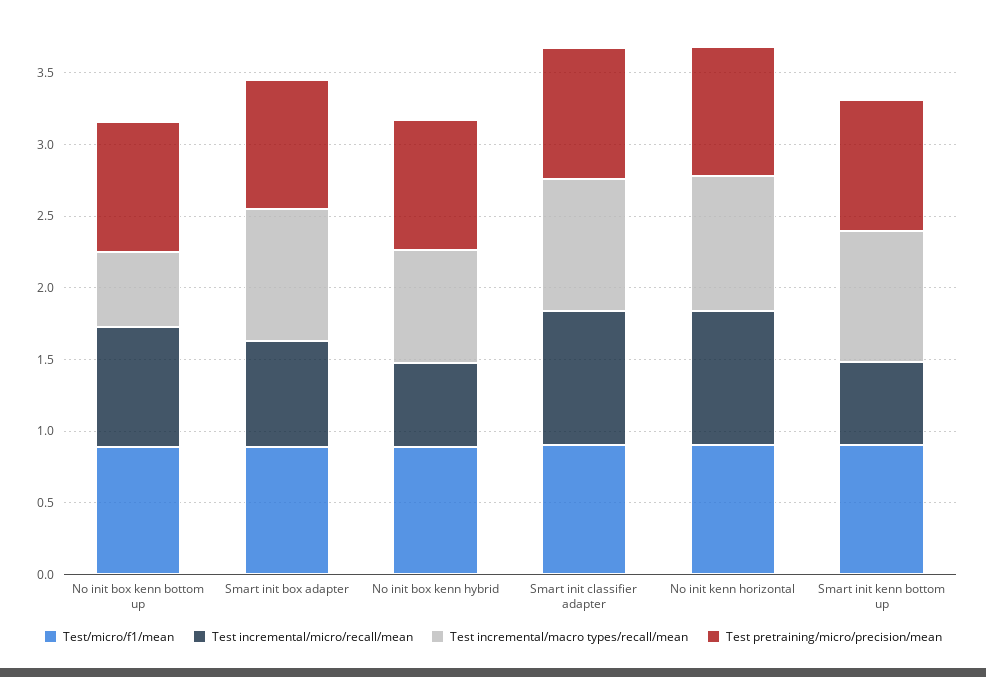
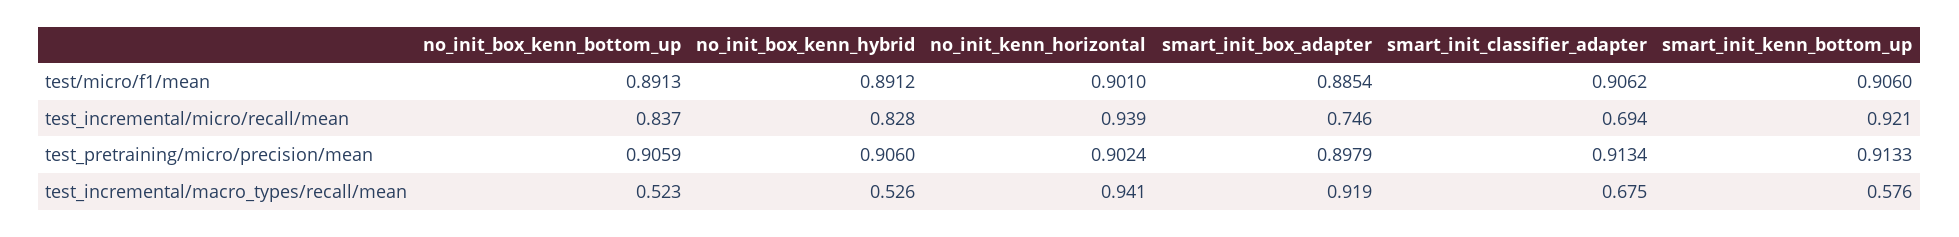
Test incremental/micro/recall/mean, No init box kenn hybrid: 0.6 -> 0.828
Test incremental/macro types/recall/mean, No init box kenn hybrid: 0.8 -> 0.526
Test incremental/micro/recall/mean, Smart init classifier adapter: 0.9 -> 0.694
Test incremental/macro types/recall/mean, Smart init classifier adapter: 0.9 -> 0.675
Test incremental/micro/recall/mean, Smart init kenn bottom up: 0.6 -> 0.921
Test incremental/macro types/recall/mean, Smart init kenn bottom up: 0.9 -> 0.576

